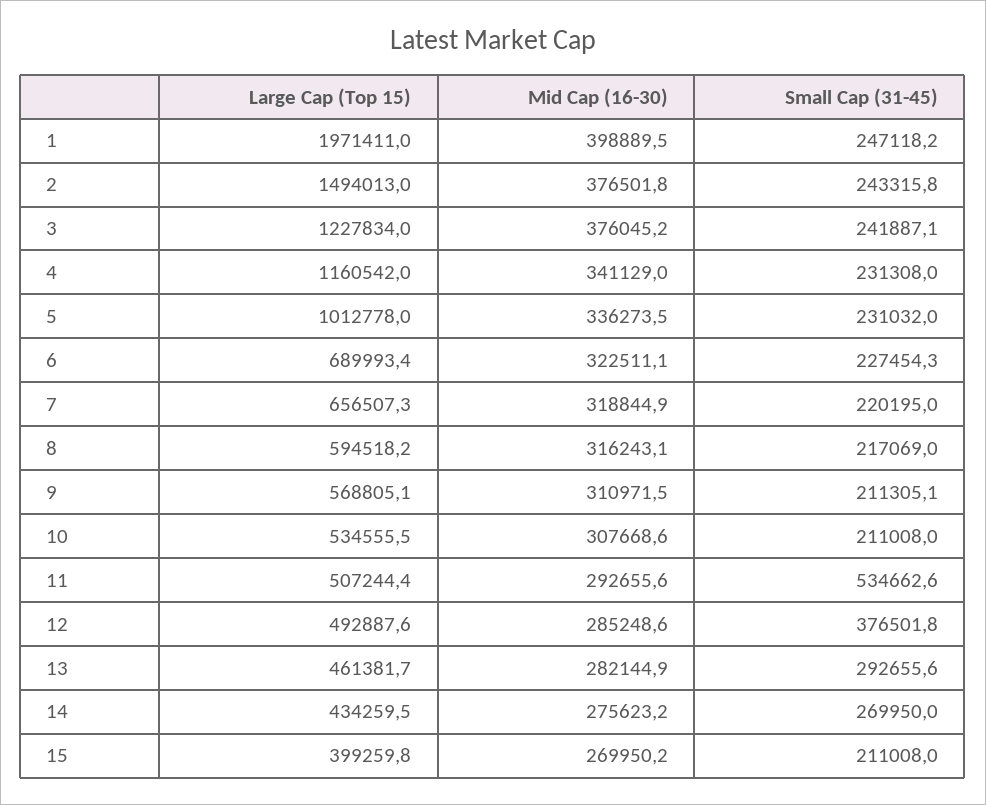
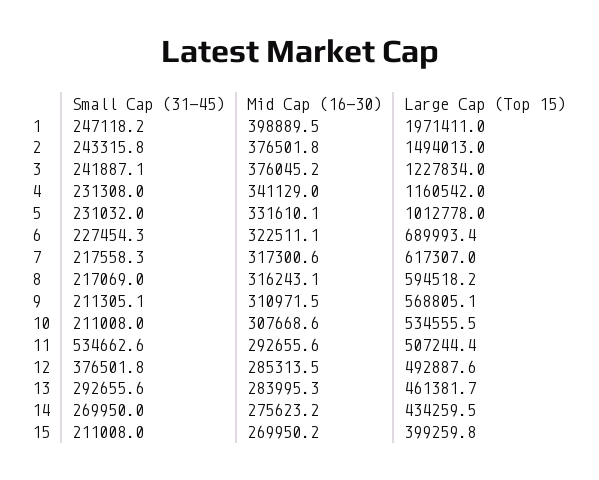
Mid Cap (16-30), 5: 336273.5 -> 331610.1
Large Cap (Top 15), 7: 656507.3 -> 617307
Mid Cap (16-30), 7: 318844.9 -> 317300.6
Small Cap (31-45), 7: 220195 -> 217558.3
Mid Cap (16-30), 12: 285248.6 -> 285313.5
Mid Cap (16-30), 13: 282144.9 -> 283995.3

